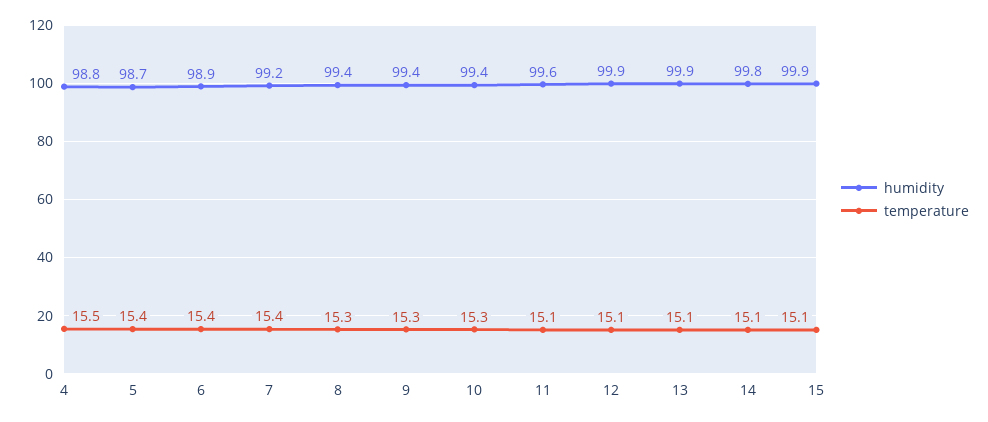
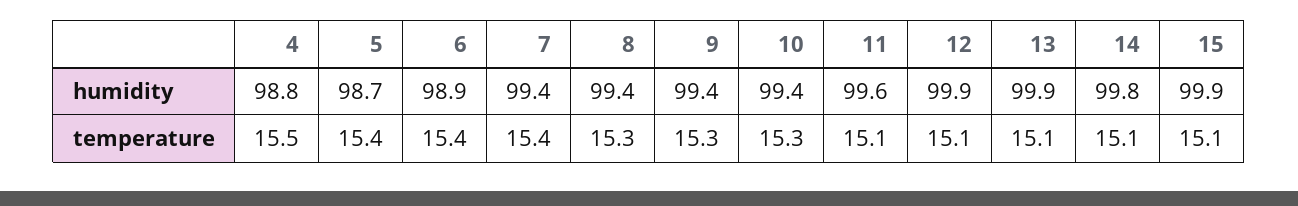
humidity, 7: 99.2 -> 99.4

